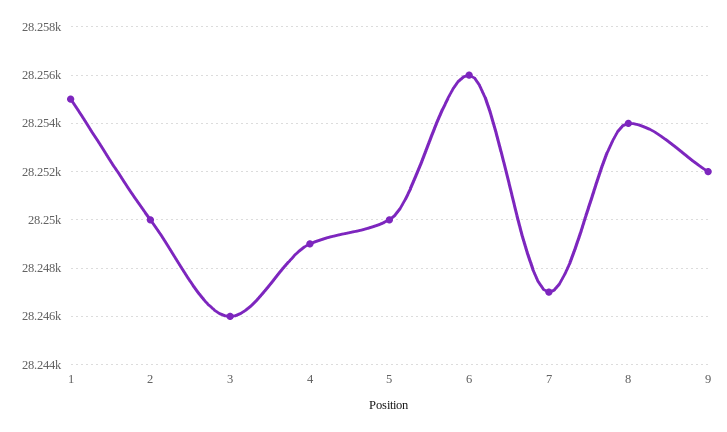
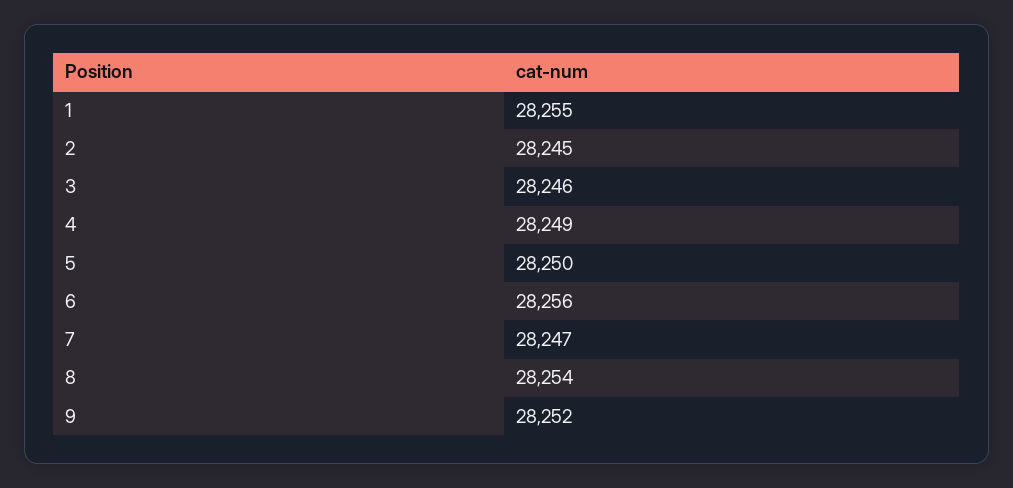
2: 28250 -> 28245

